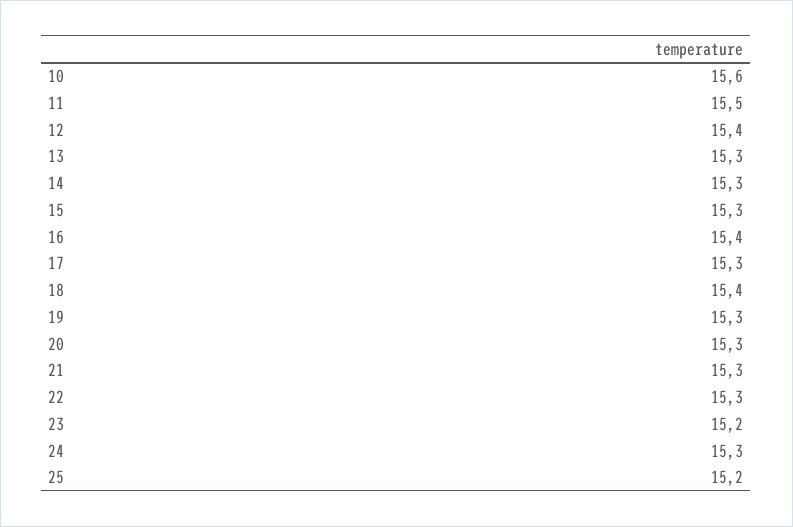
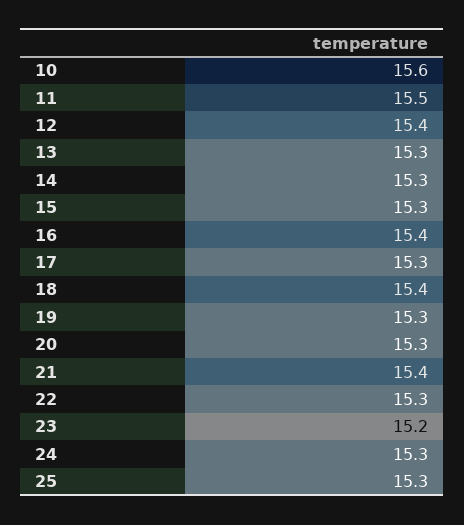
21: 15.3 -> 15.4
25: 15.2 -> 15.3

